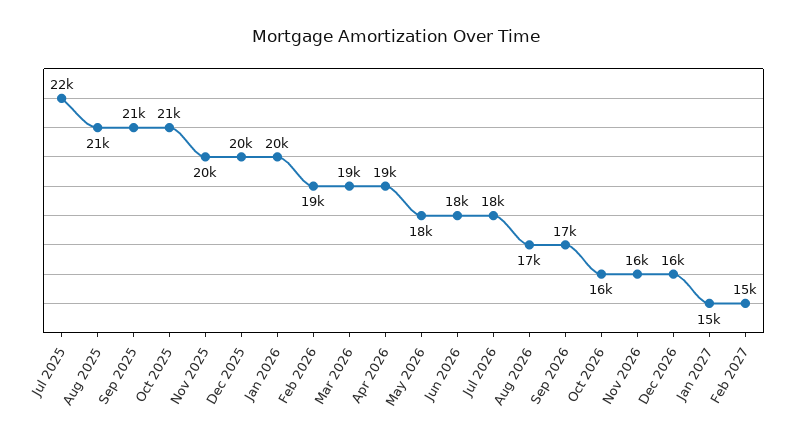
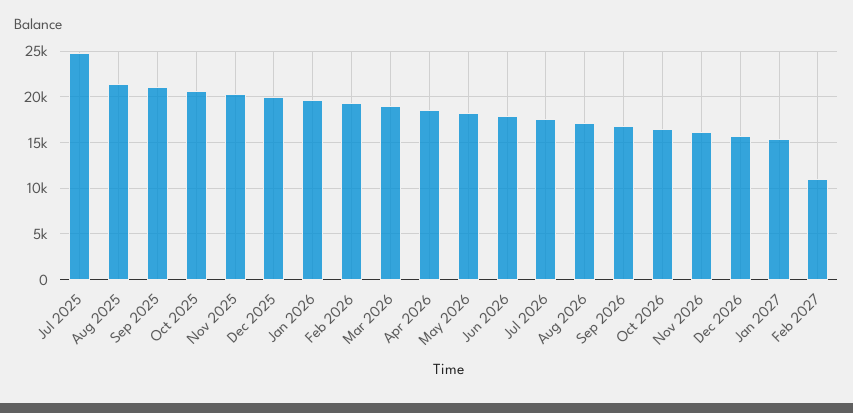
Jul 2025: 22000 -> 25000
Feb 2027: 15000 -> 11000

